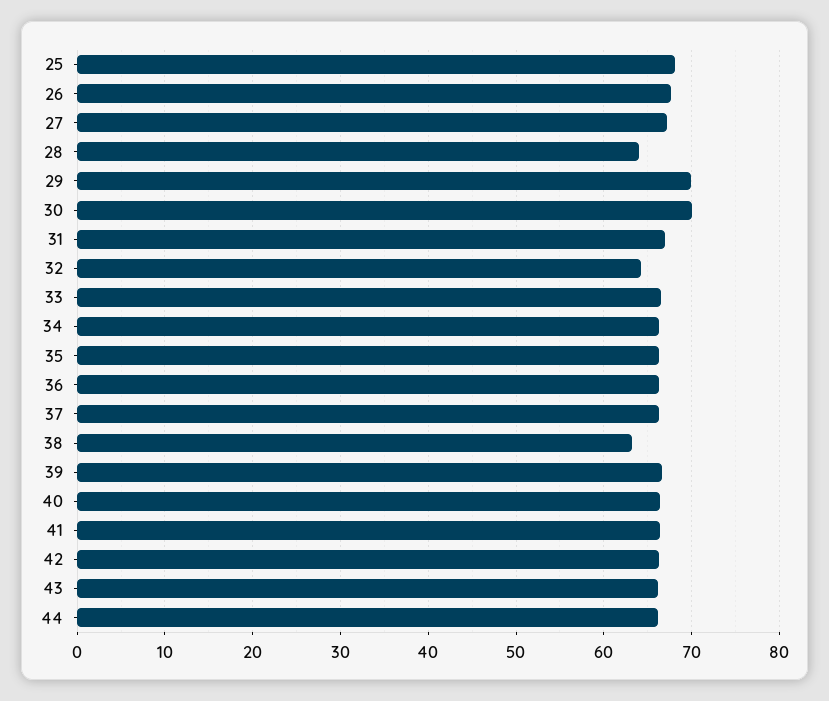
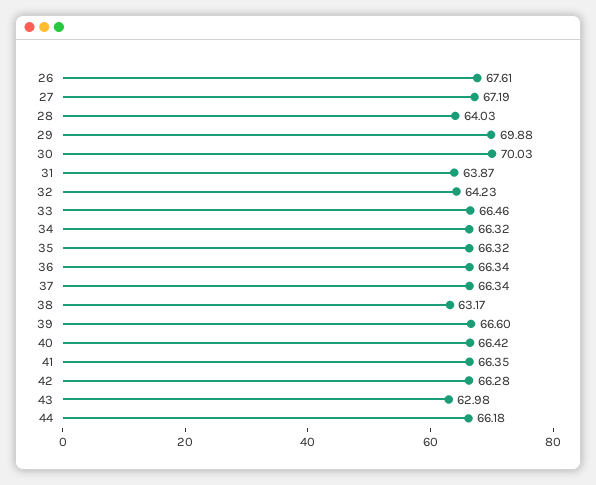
25: 68 -> none
31: 67 -> 63.87
43: 66 -> 62.98

